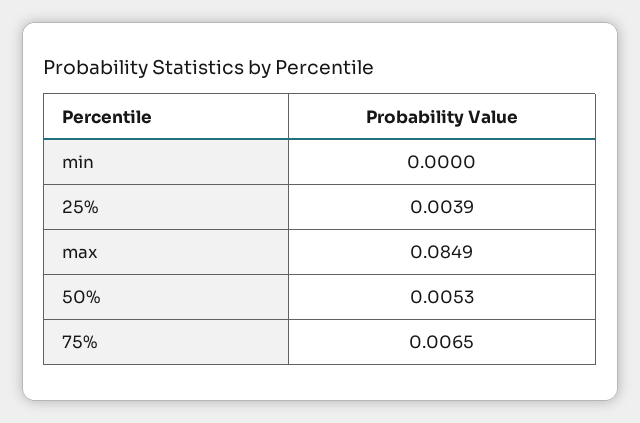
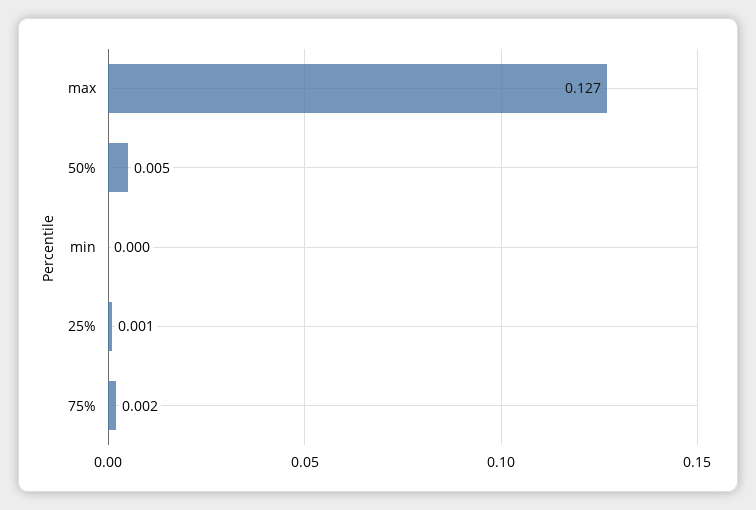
25%: 0.0039 -> 0.001
max: 0.0849 -> 0.127
75%: 0.0065 -> 0.002

